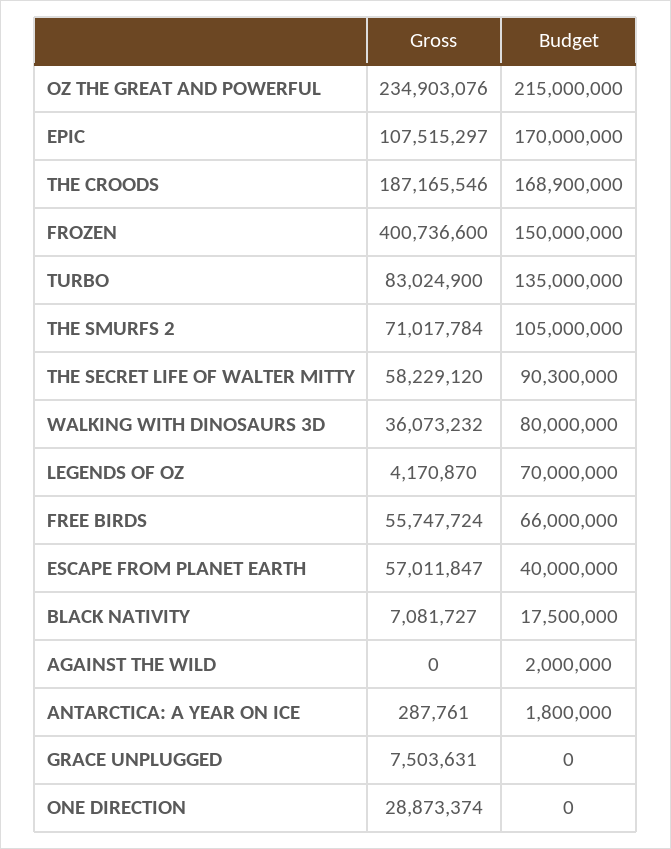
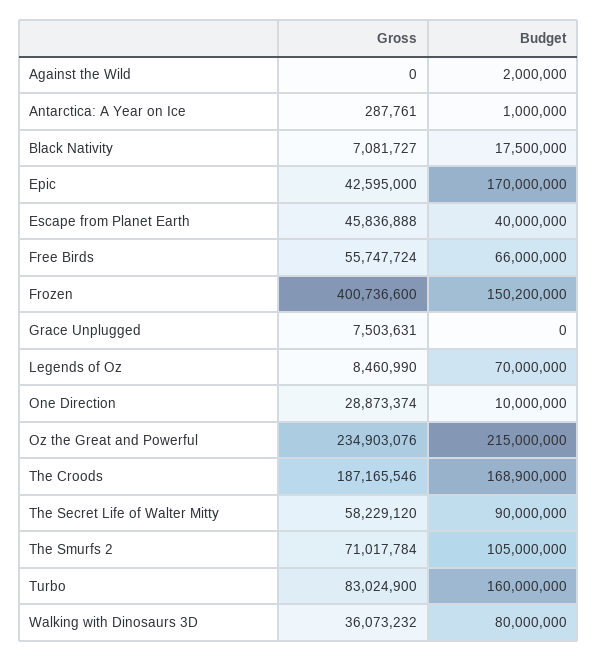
Gross, EPIC: 107515297 -> 42595000
Budget, FROZEN: 150000000 -> 150200000
Budget, TURBO: 135000000 -> 160000000
Budget, THE SECRET LIFE OF WALTER MITTY: 90300000 -> 90000000
Gross, LEGENDS OF OZ: 4170870 -> 8460990
Gross, ESCAPE FROM PLANET EARTH: 57011847 -> 45836888
Budget, ANTARCTICA: A YEAR ON ICE: 1800000 -> 1000000
Budget, ONE DIRECTION: 0 -> 10000000

